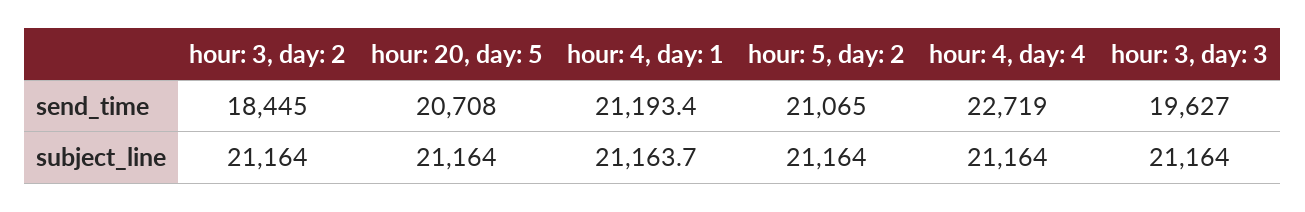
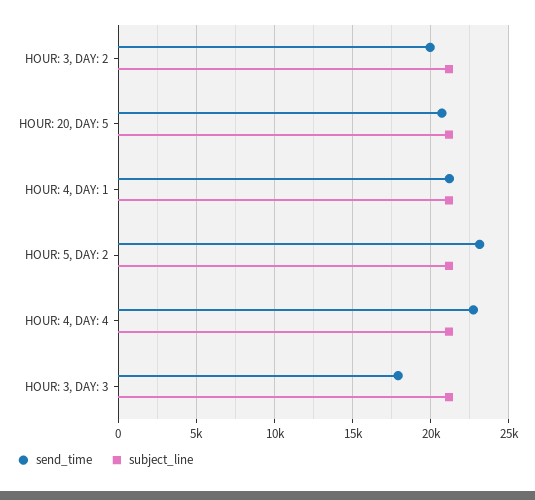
send_time, hour: 3, day: 2: 18445 -> 20000
send_time, hour: 5, day: 2: 21065 -> 23000
send_time, hour: 3, day: 3: 19627 -> 18000

